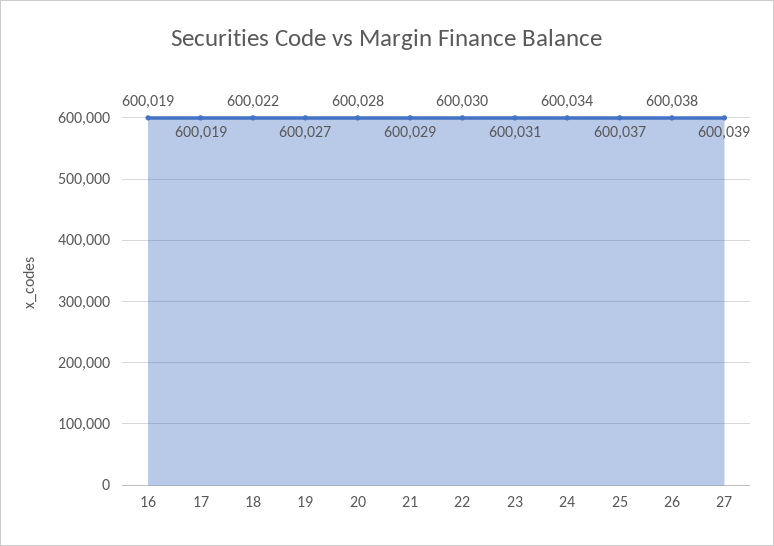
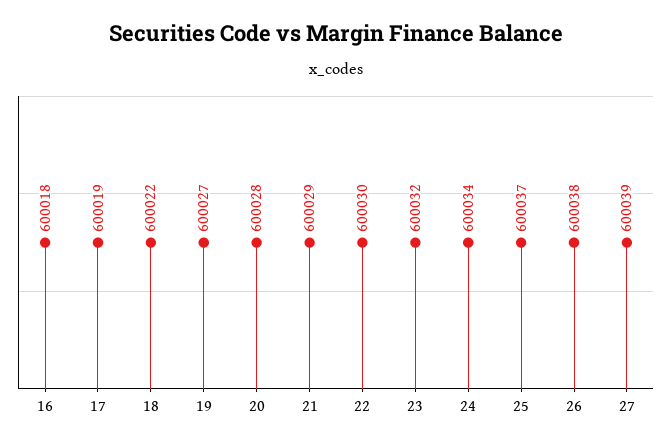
16: 600019 -> 600018
23: 600031 -> 600032

